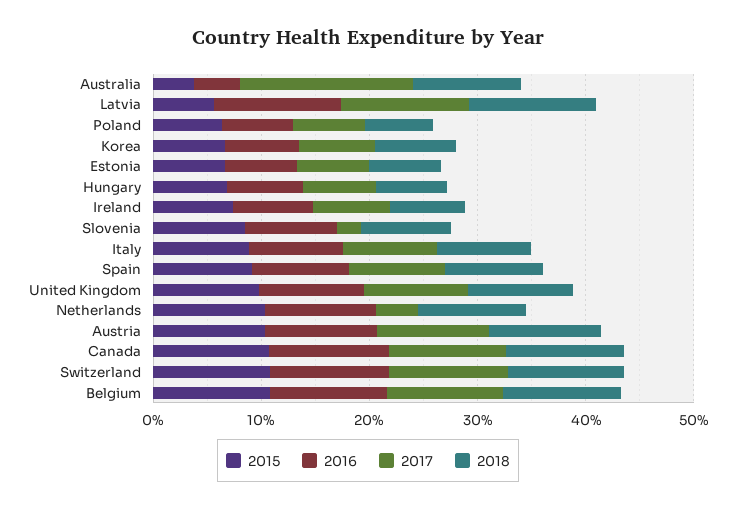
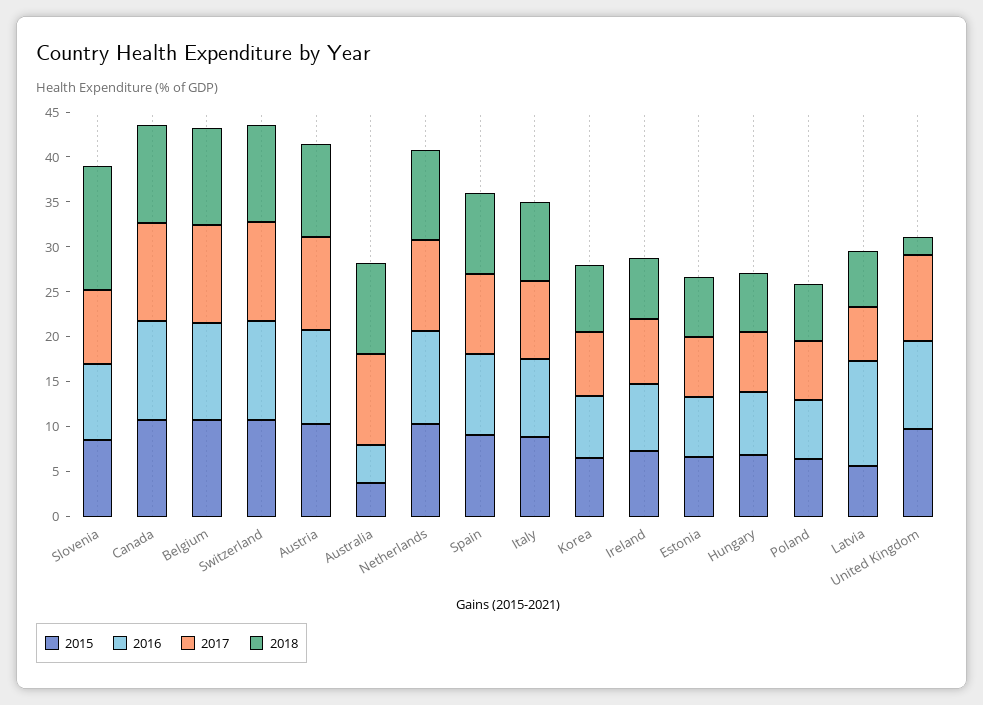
2017, Australia: 16 -> 10
2017, Latvia: 12 -> 6
2018, Latvia: 12 -> 6
2017, Slovenia: 2 -> 8
2018, Slovenia: 8 -> 14
2018, United Kingdom: 10 -> 2
2017, Netherlands: 4 -> 10

